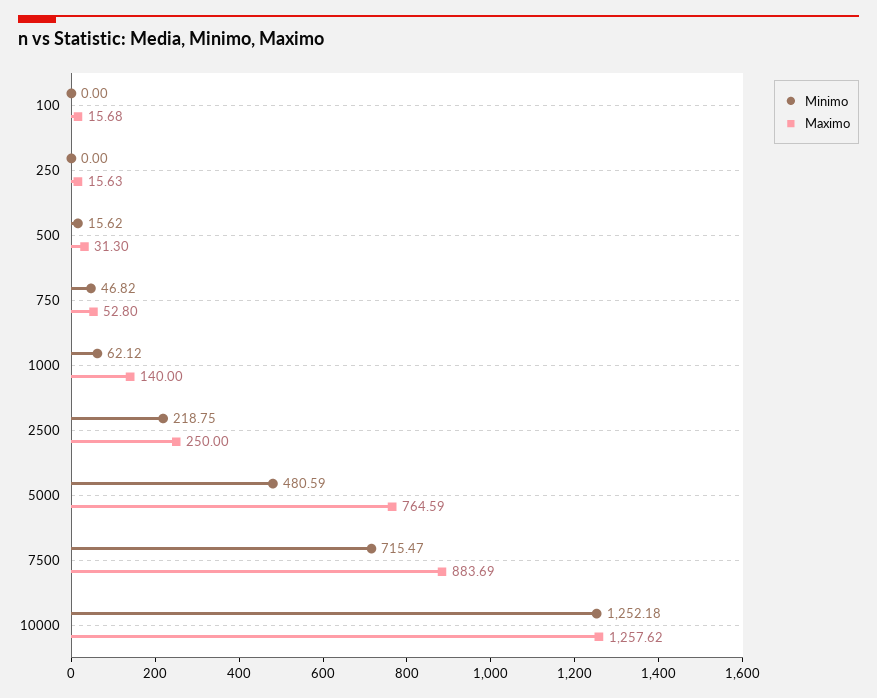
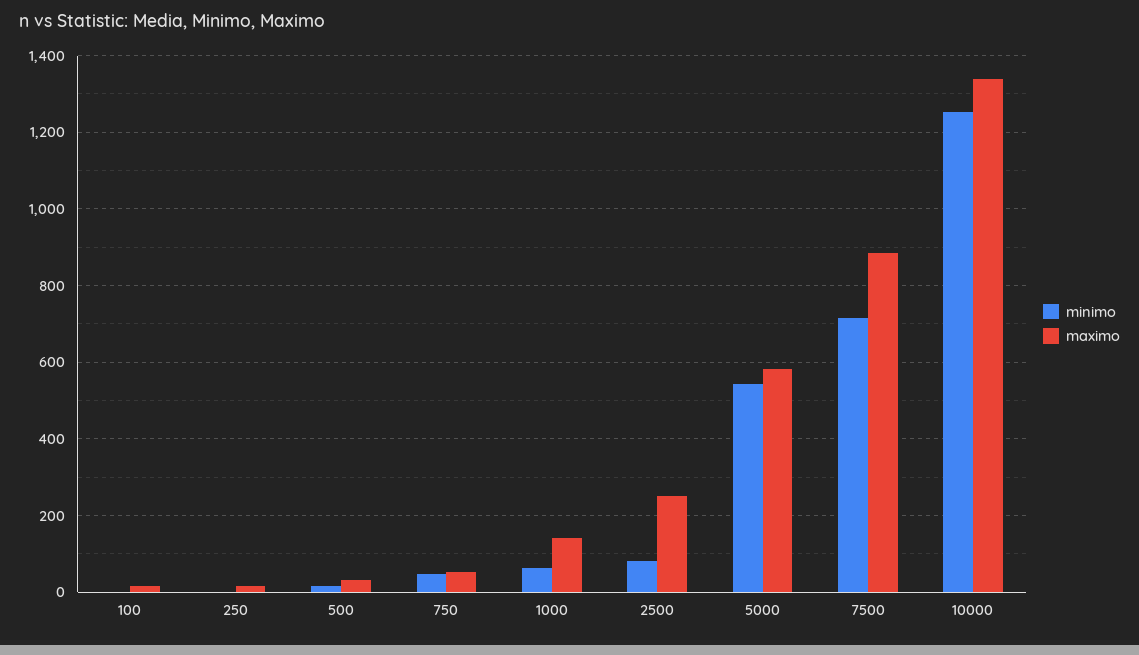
Minimo, 2500: 218.75 -> 80
Minimo, 5000: 480.59 -> 540
Maximo, 5000: 764.59 -> 580
Maximo, 10000: 1257.62 -> 1340

